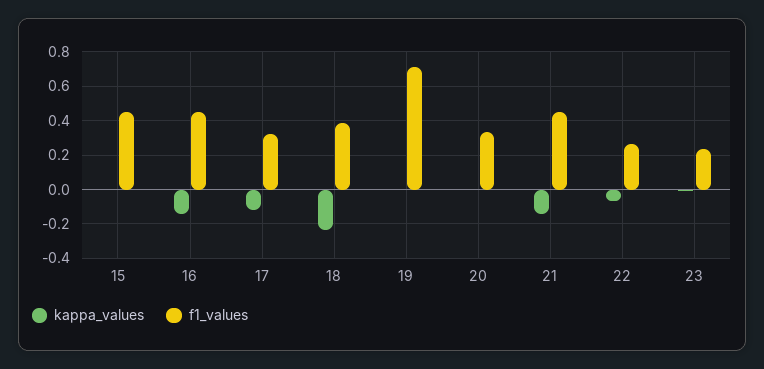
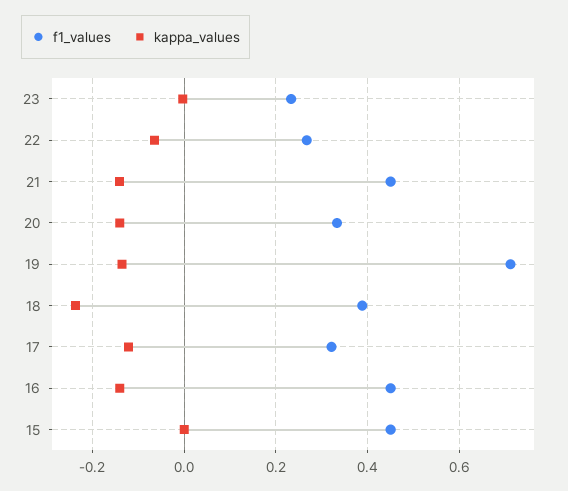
kappa_values, 19: 0 -> -0.14
kappa_values, 20: 0 -> -0.14

